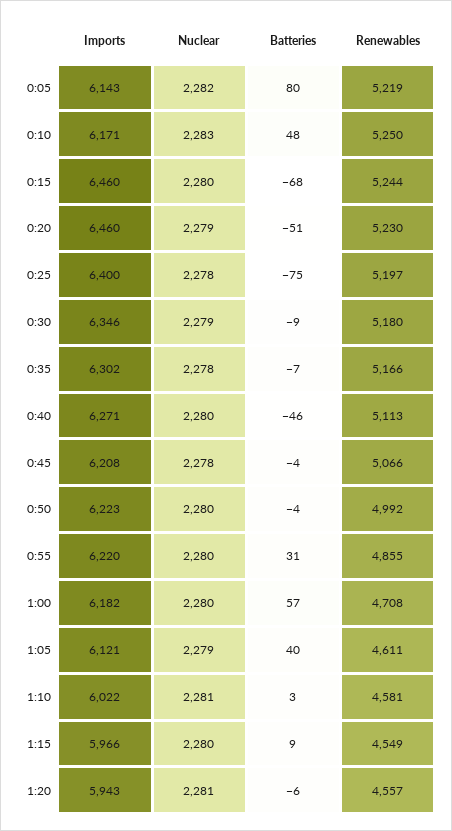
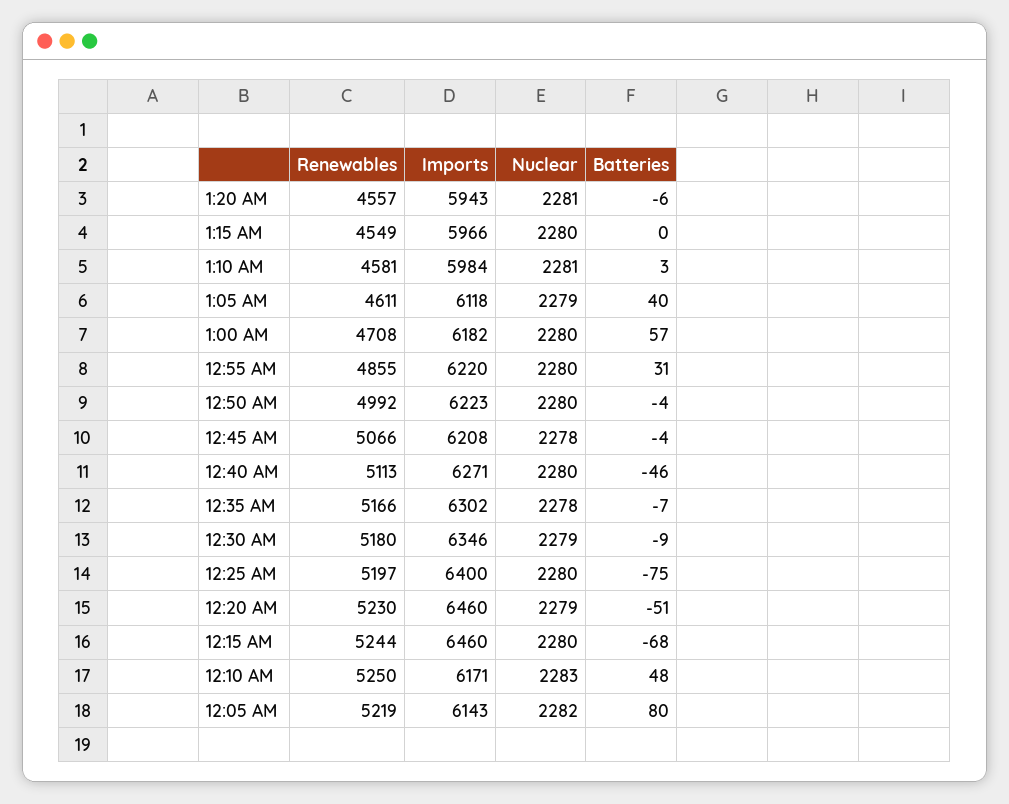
Nuclear, 0:25: 2278 -> 2280
Imports, 1:05: 6121 -> 6118
Imports, 1:10: 6022 -> 5984
Batteries, 1:15: 9 -> 0

